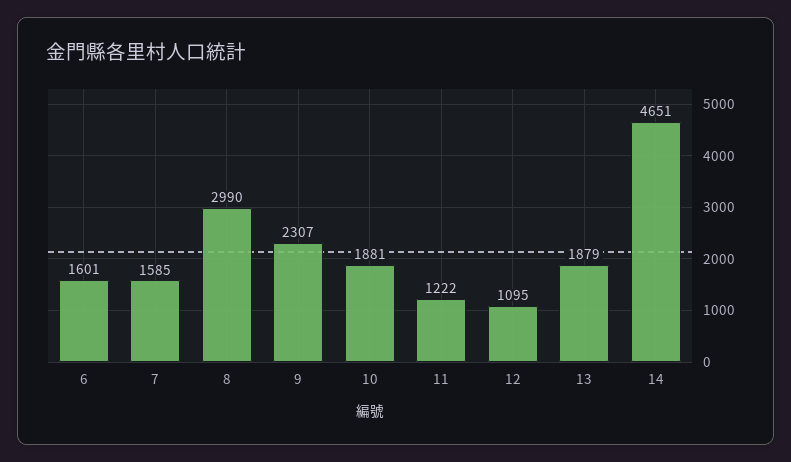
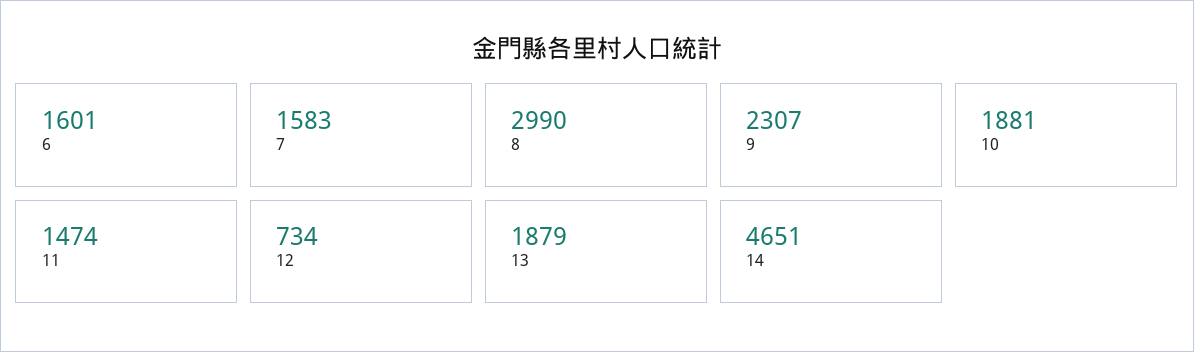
7: 1585 -> 1583
11: 1222 -> 1474
12: 1095 -> 734

